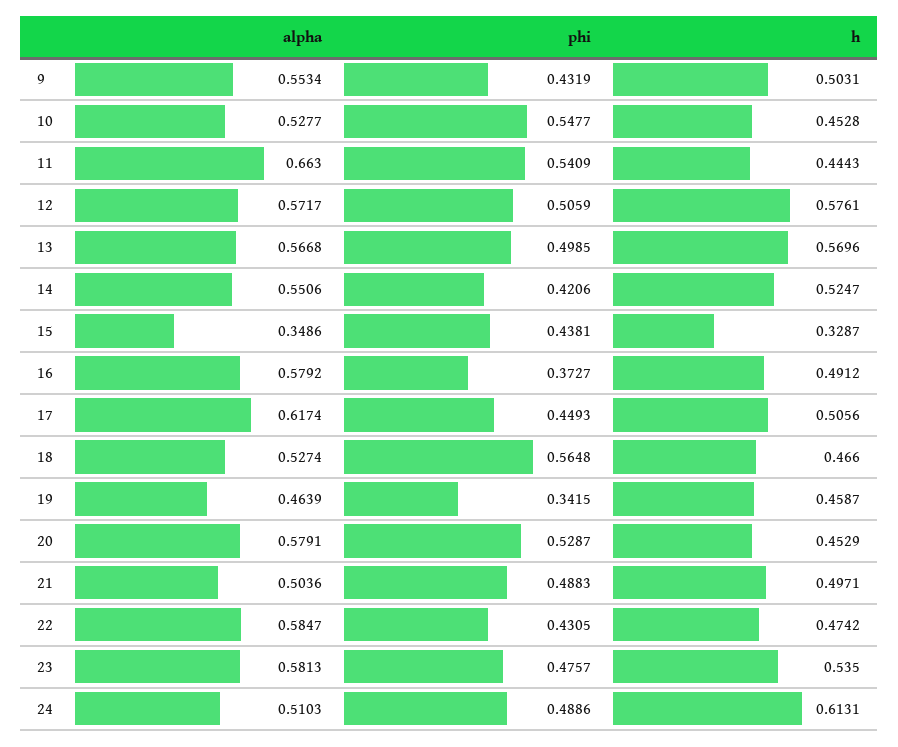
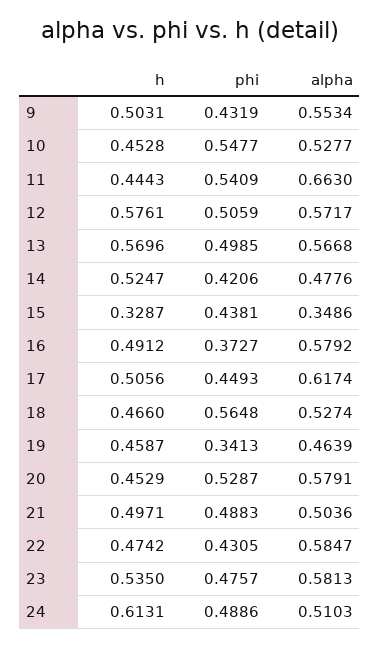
alpha, 14: 0.5506 -> 0.4776
phi, 19: 0.3415 -> 0.3413

